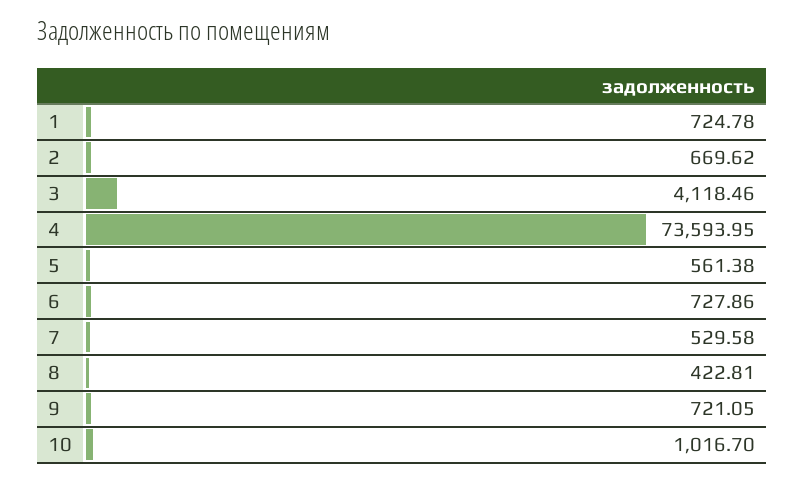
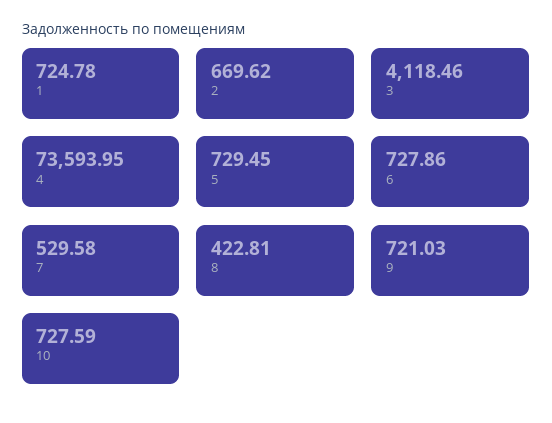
5: 561.38 -> 729.45
9: 721.05 -> 721.03
10: 1016.7 -> 727.59

